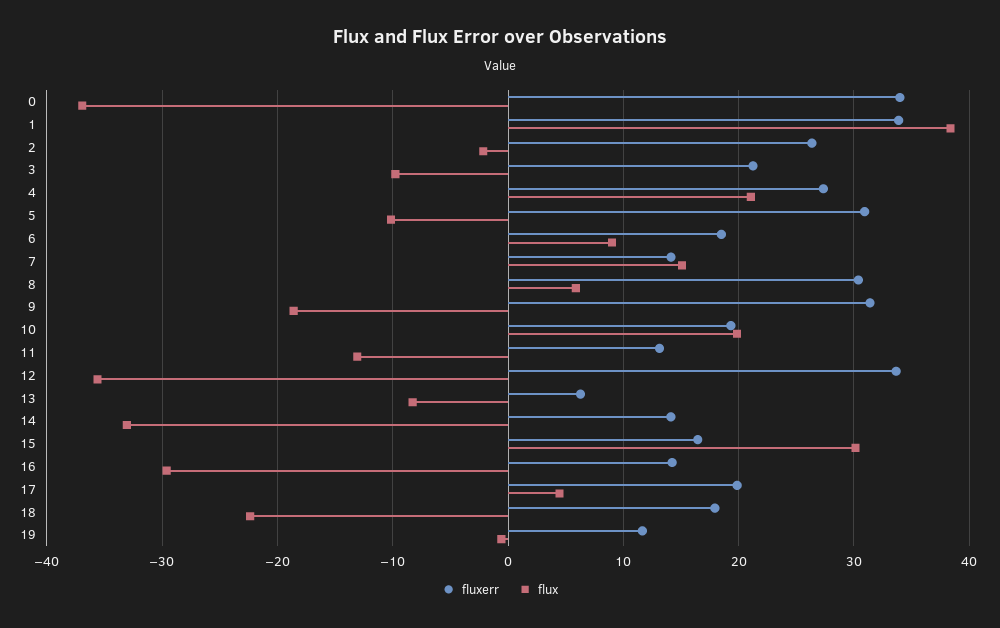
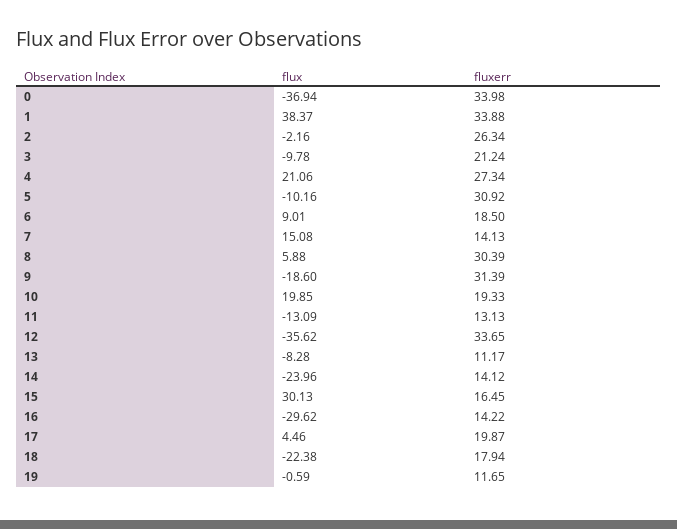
fluxerr, 13: 6 -> 11.17
flux, 14: -33 -> -23.96

